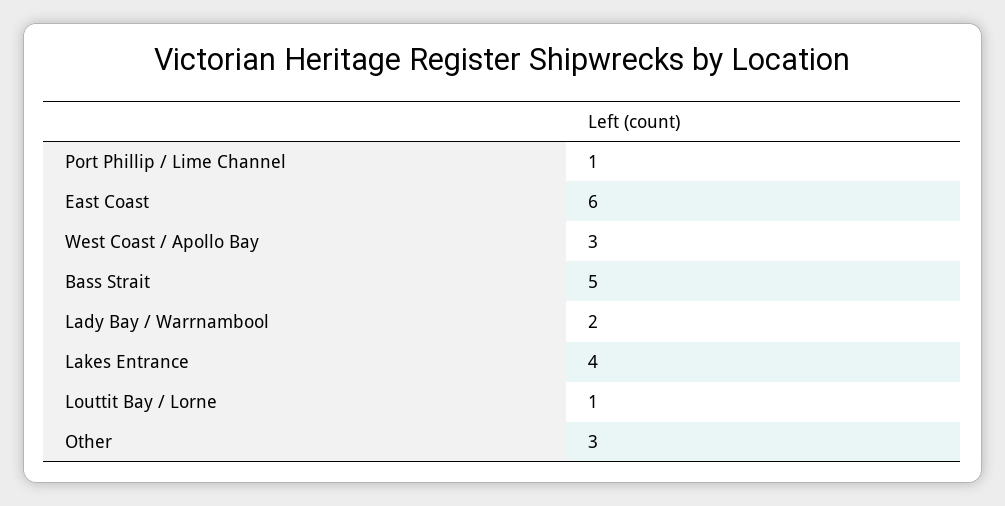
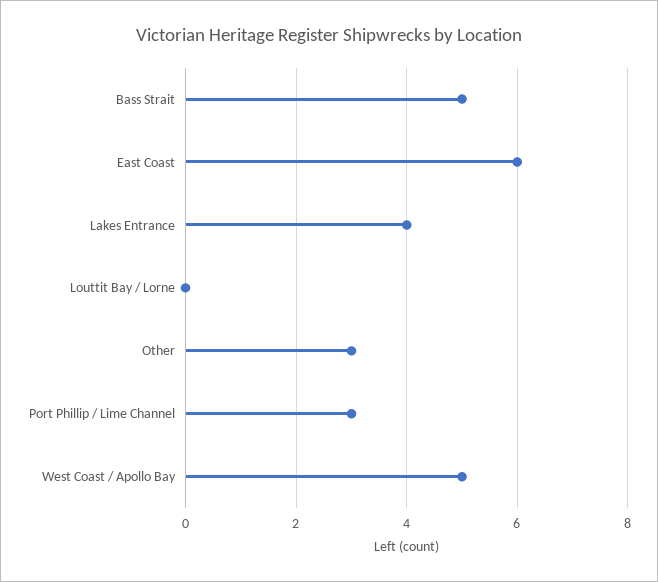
Port Phillip / Lime Channel: 1 -> 3
West Coast / Apollo Bay: 3 -> 5
Lady Bay / Warrnambool: 2 -> none
Louttit Bay / Lorne: 1 -> 0

